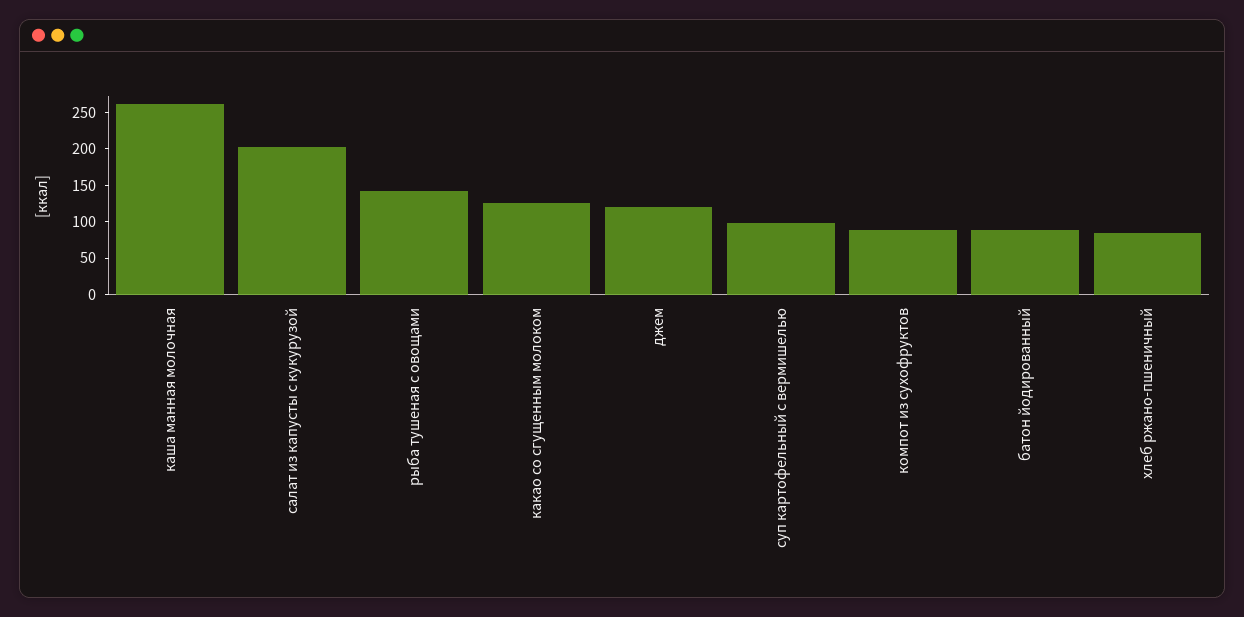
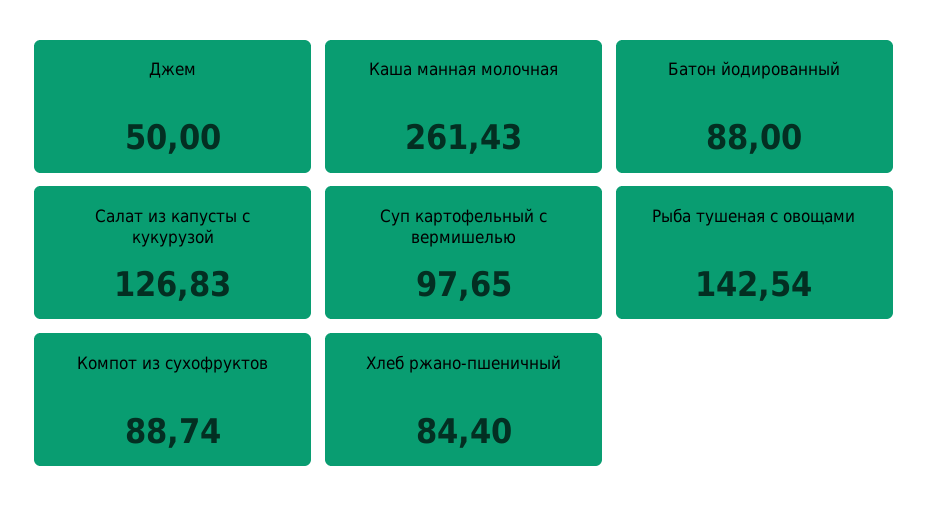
салат из капусты с кукурузой: 200 -> 126.83
какао со сгущенным молоком: 125 -> none
джем: 125 -> 50

